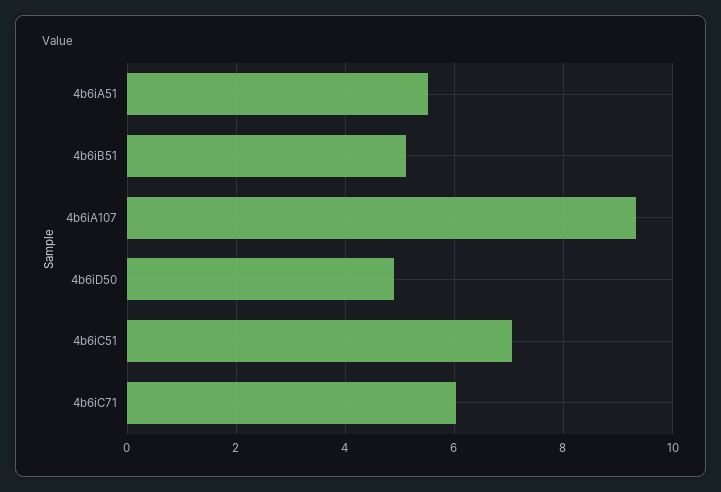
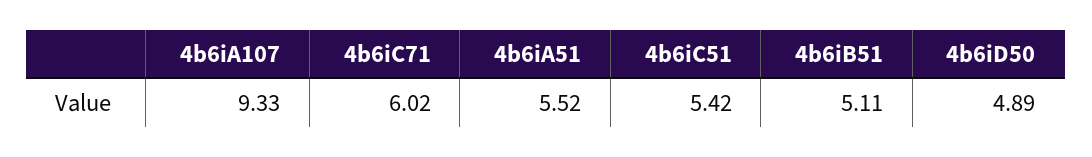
4b6iC51: 7 -> 5.42

